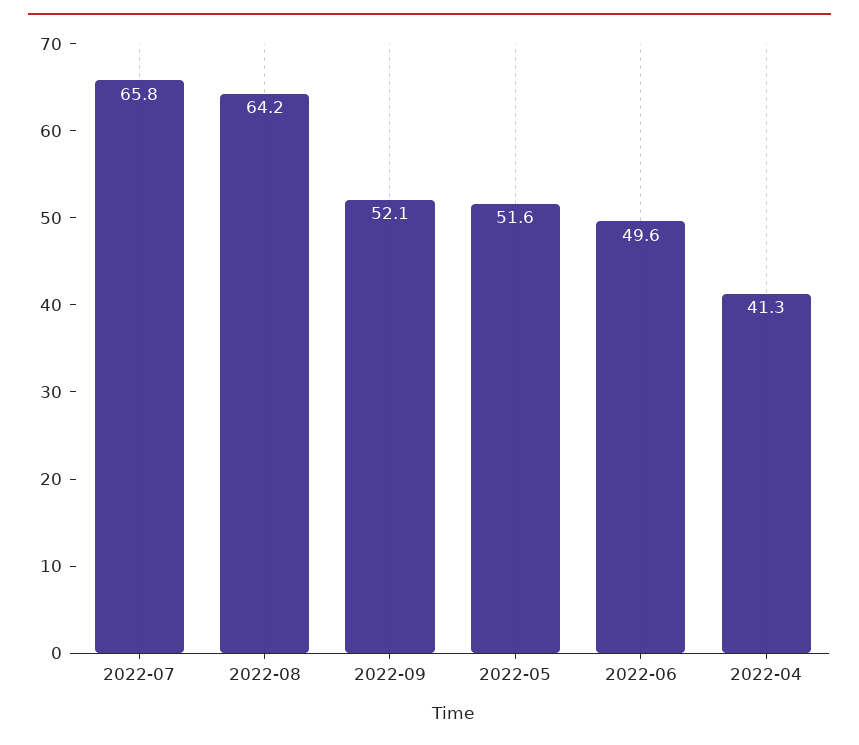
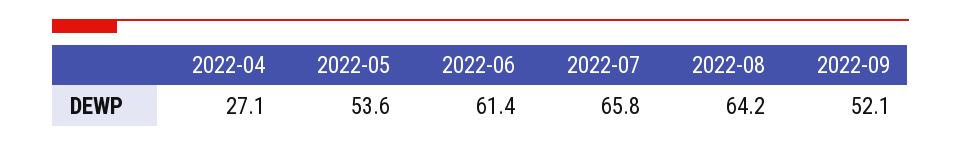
2022-05: 51.6 -> 53.6
2022-06: 49.6 -> 61.4
2022-04: 41.3 -> 27.1

